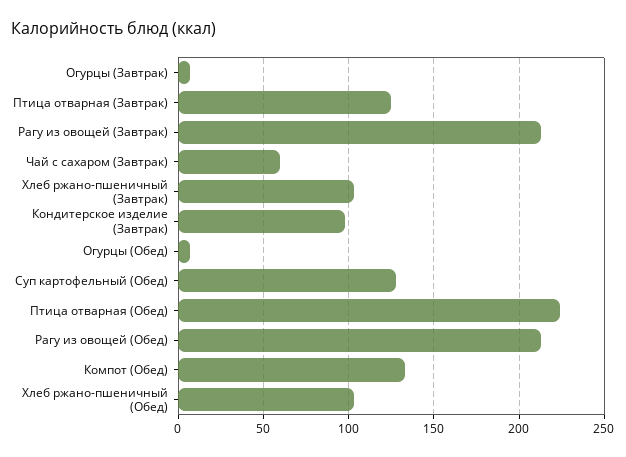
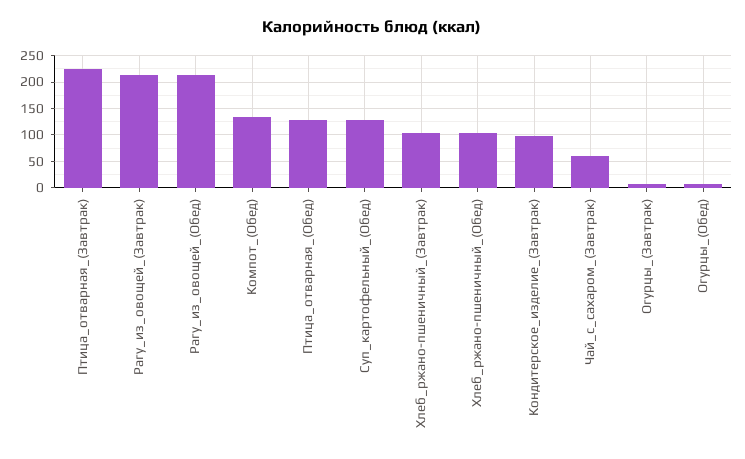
Птица отварная (Завтрак): 125 -> 225
Птица отварная (Обед): 225 -> 125

